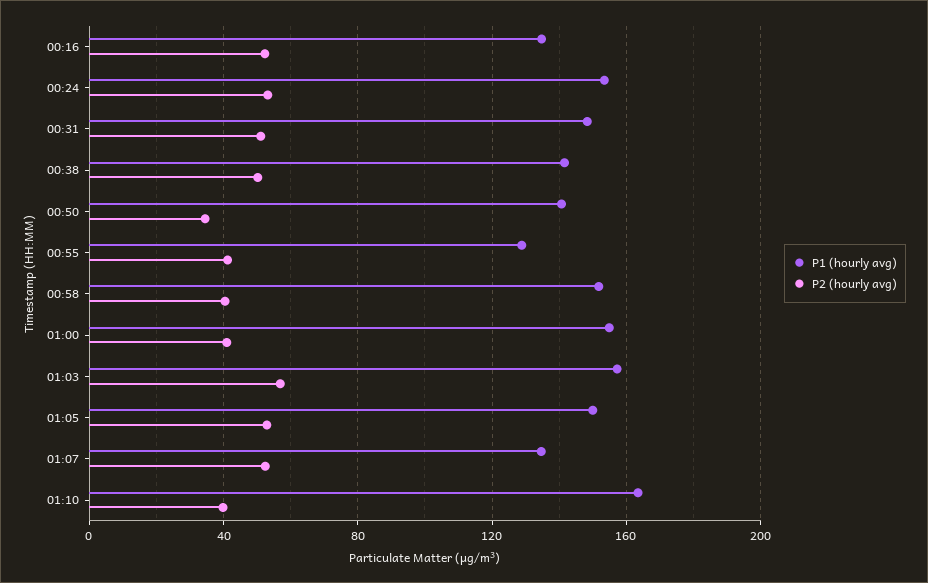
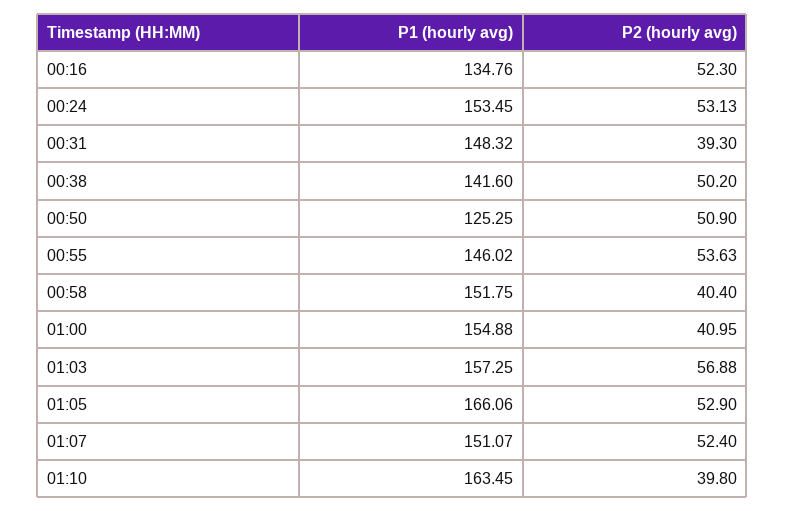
P2 (hourly avg), 00:31: 50 -> 39.3
P1 (hourly avg), 00:50: 140 -> 125.25
P2 (hourly avg), 00:50: 35 -> 50.9
P1 (hourly avg), 00:55: 130 -> 146.02
P2 (hourly avg), 00:55: 40 -> 53.63
P1 (hourly avg), 01:05: 150 -> 166.06
P1 (hourly avg), 01:07: 135 -> 151.07

